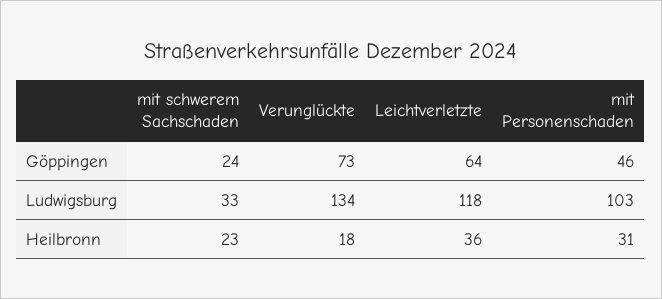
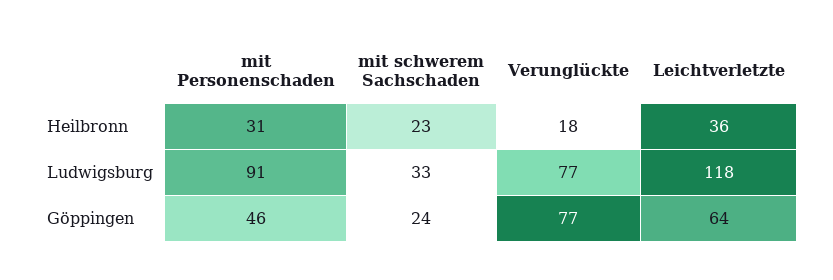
Verunglückte, Göppingen: 73 -> 77
Verunglückte, Ludwigsburg: 134 -> 77
mit Personenschaden, Ludwigsburg: 103 -> 91

